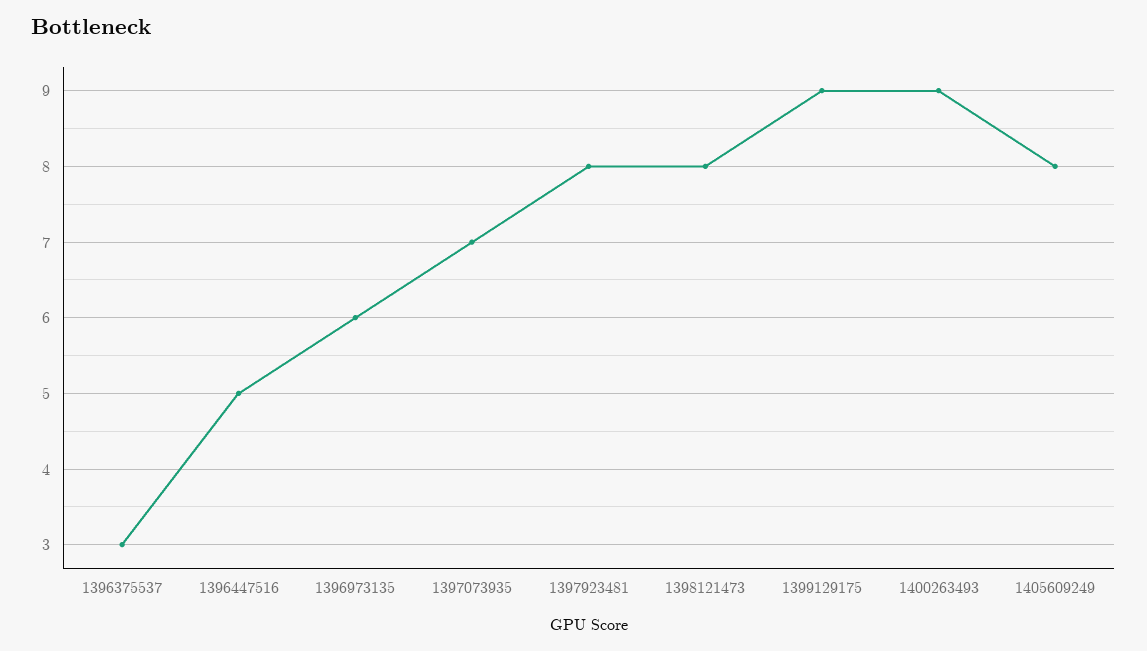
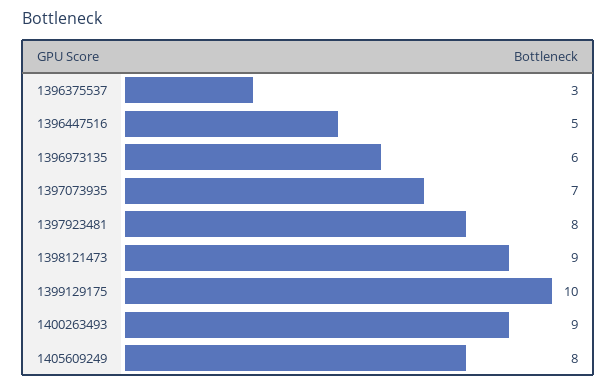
1398121473: 8 -> 9
1399129175: 9 -> 10

